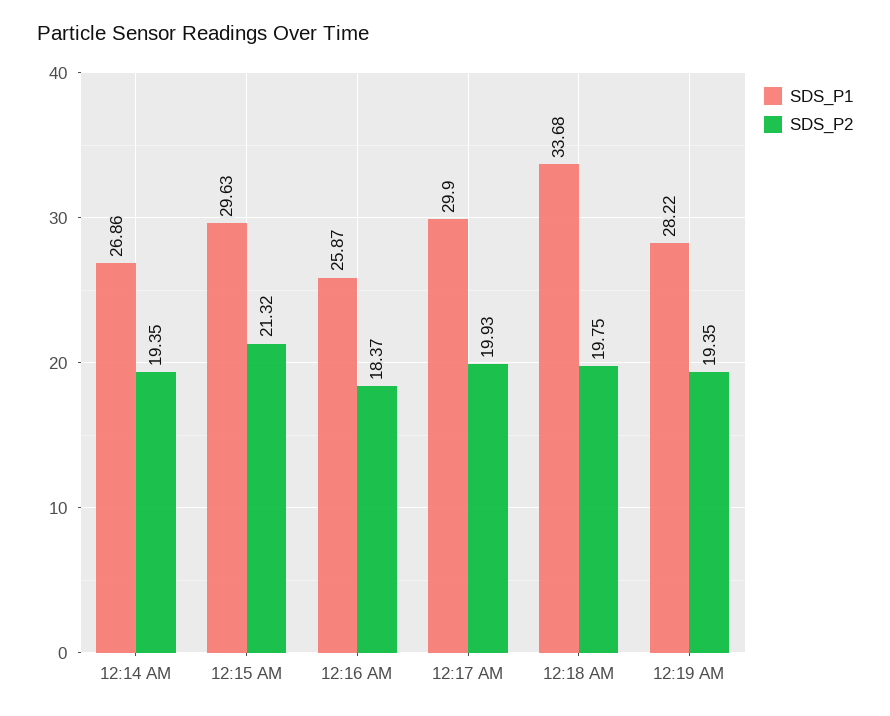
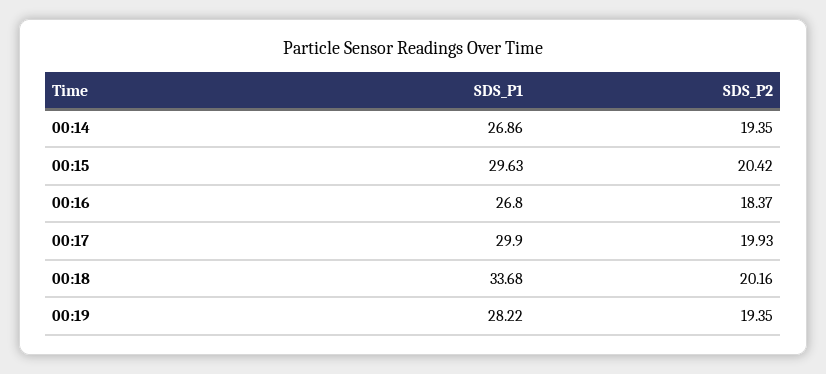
SDS_P2, 12:15 AM: 21.32 -> 20.42
SDS_P1, 12:16 AM: 25.87 -> 26.8
SDS_P2, 12:18 AM: 19.75 -> 20.16

